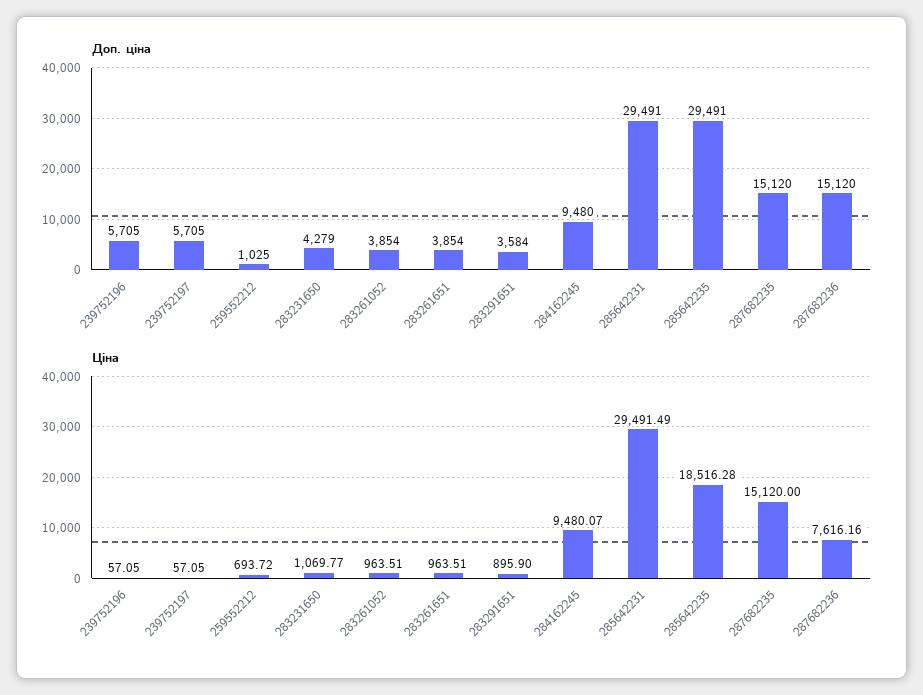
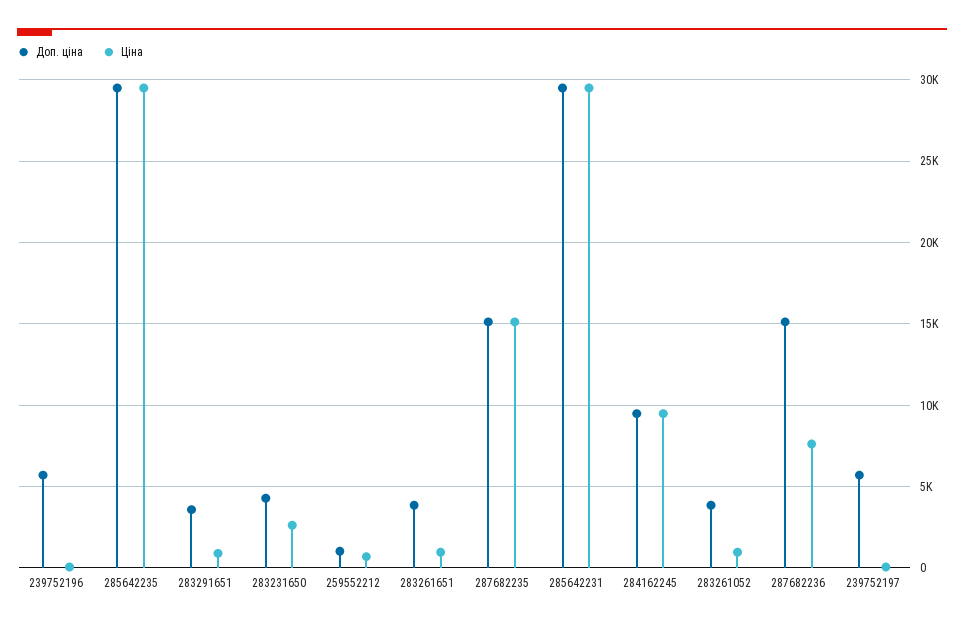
Ціна, 283231650: 1069.77 -> 2500
Ціна, 285642235: 18516.28 -> 29500

